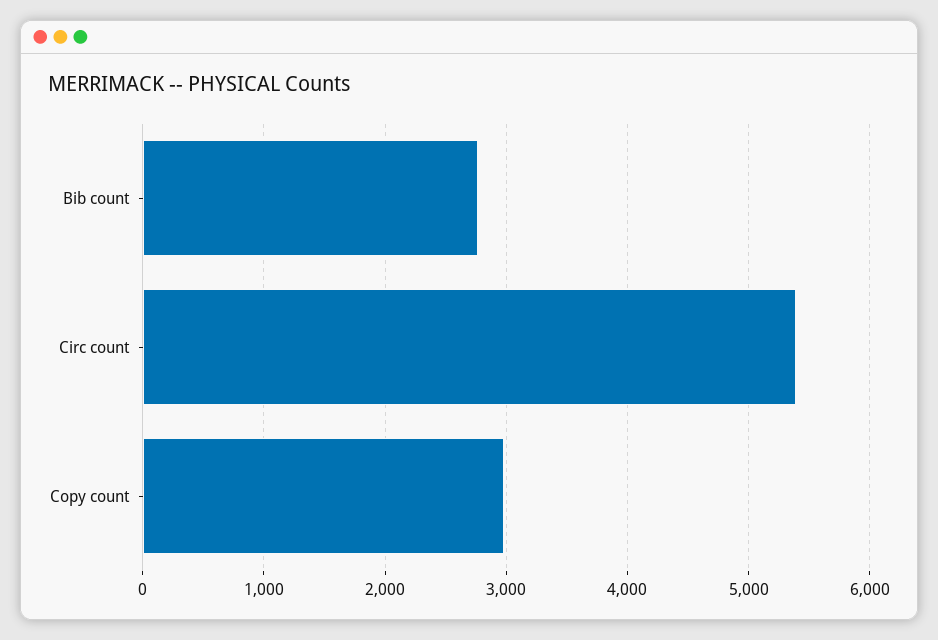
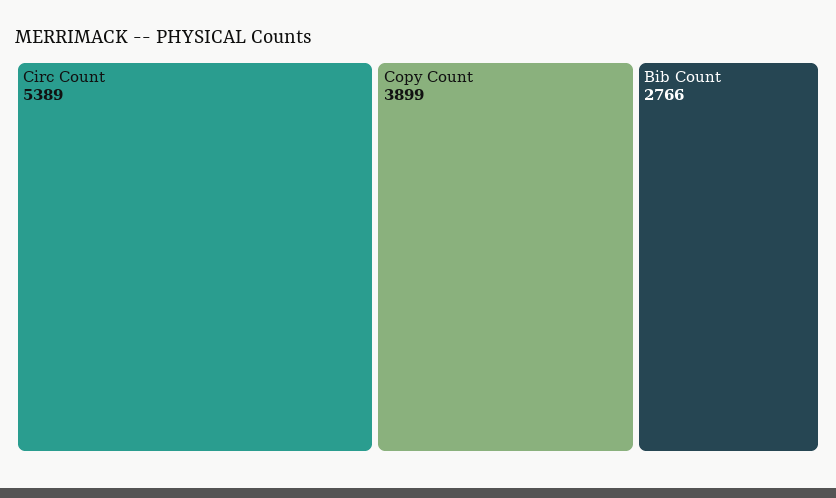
Copy count: 3000 -> 3899

